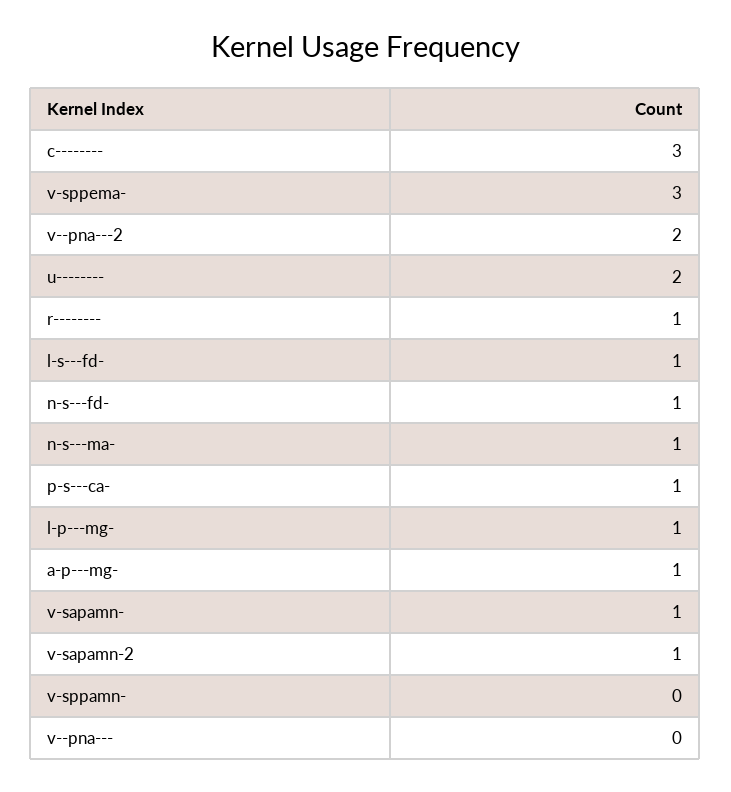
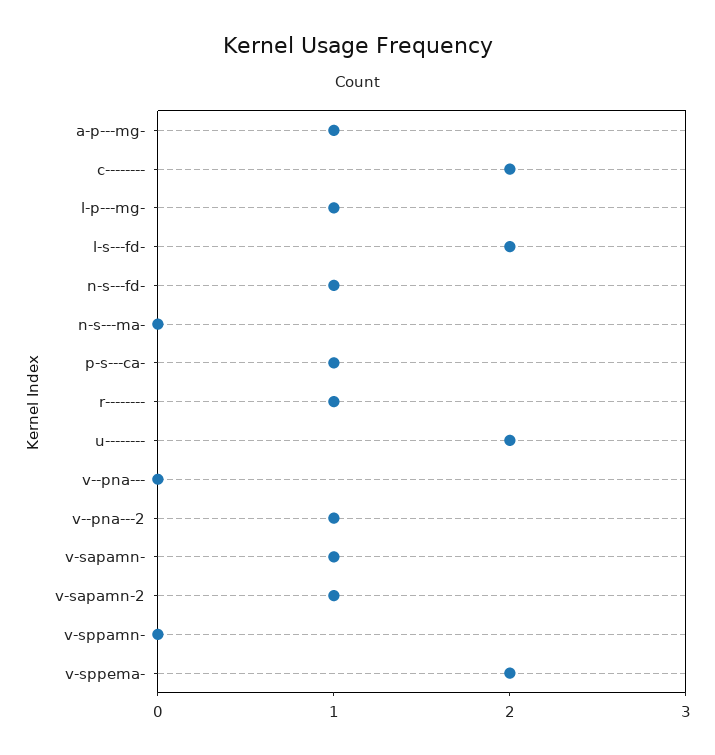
c--------: 3 -> 2
v-sppema-: 3 -> 2
v--pna---2: 2 -> 1
l-s---fd-: 1 -> 2
n-s---ma-: 1 -> 0

